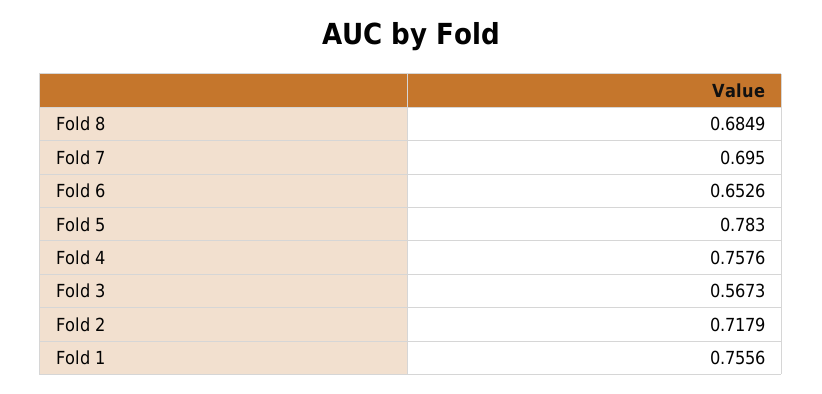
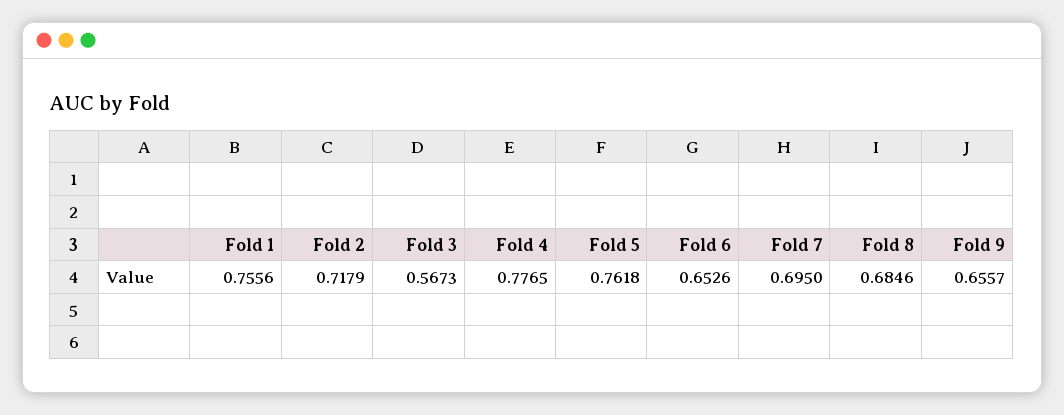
Fold 8: 0.6849 -> 0.6846
Fold 5: 0.783 -> 0.7618
Fold 4: 0.7576 -> 0.7765
Fold 9: none -> 0.6557

